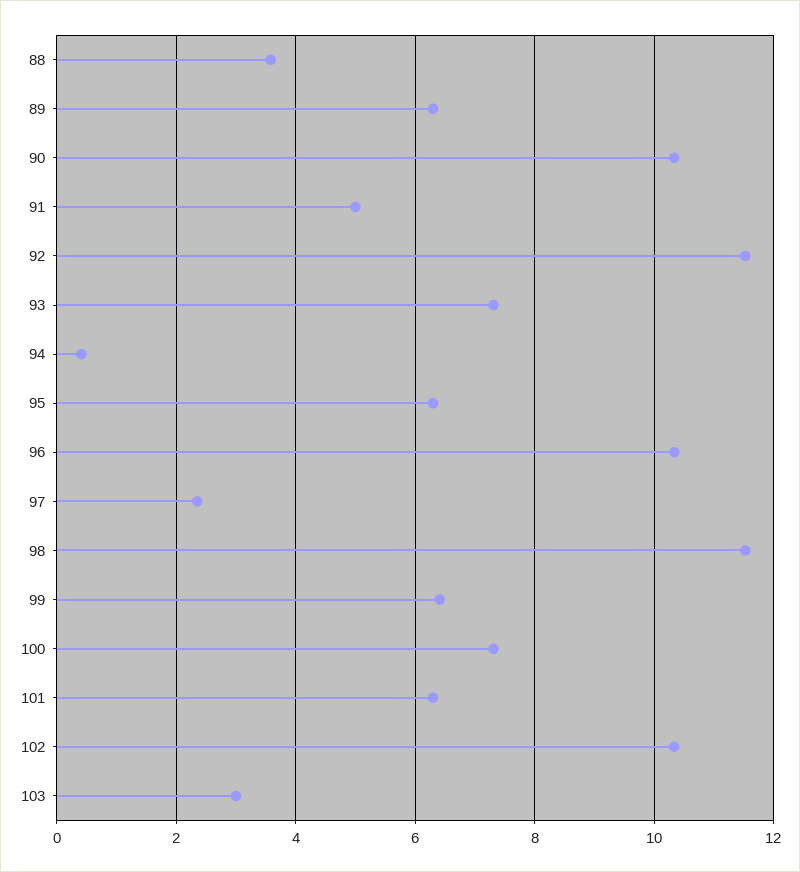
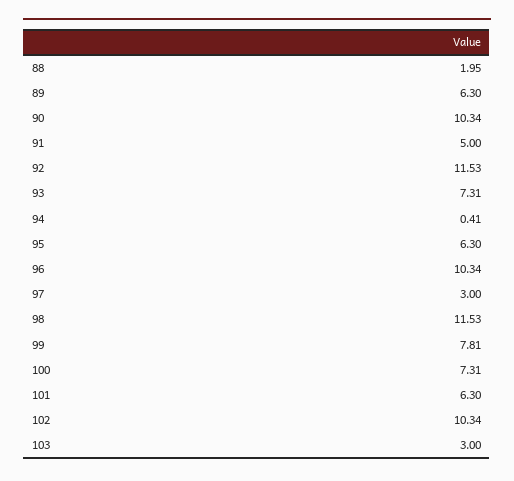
88: 3.6 -> 1.95
97: 2.4 -> 3
99: 6.4 -> 7.81

